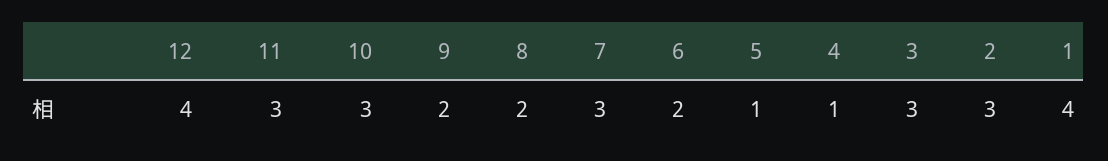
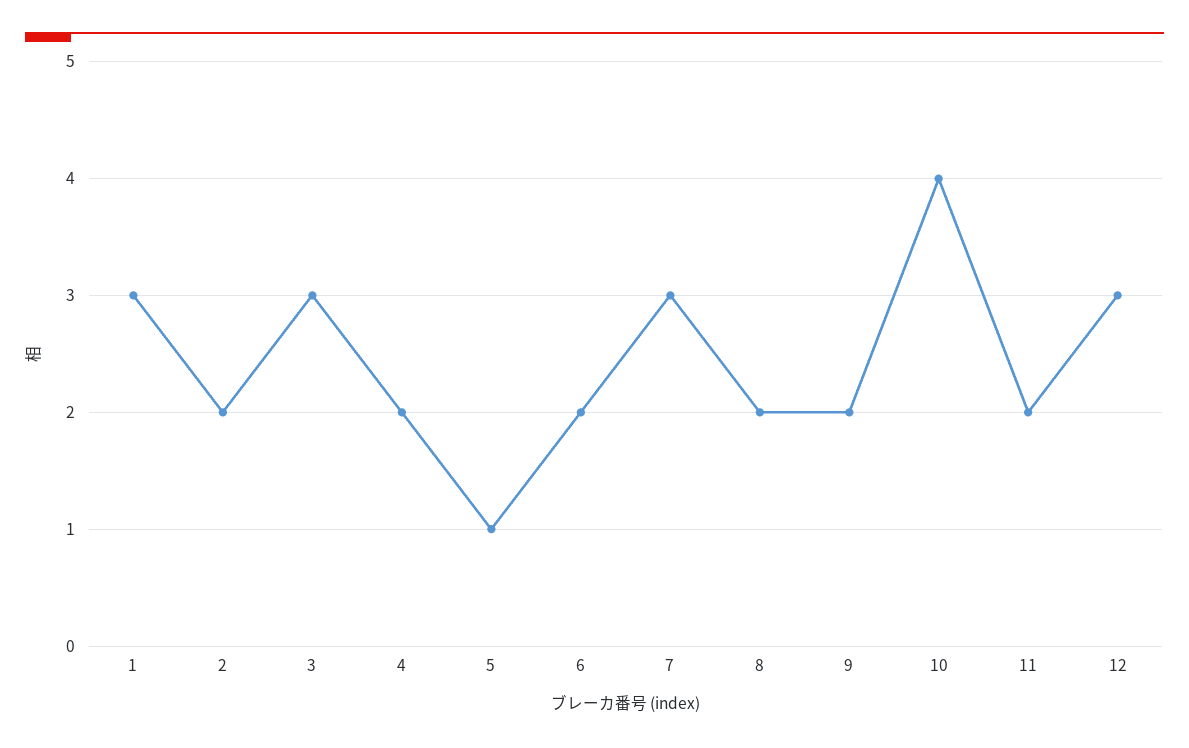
12: 4 -> 3
11: 3 -> 2
10: 3 -> 4
4: 1 -> 2
2: 3 -> 2
1: 4 -> 3

